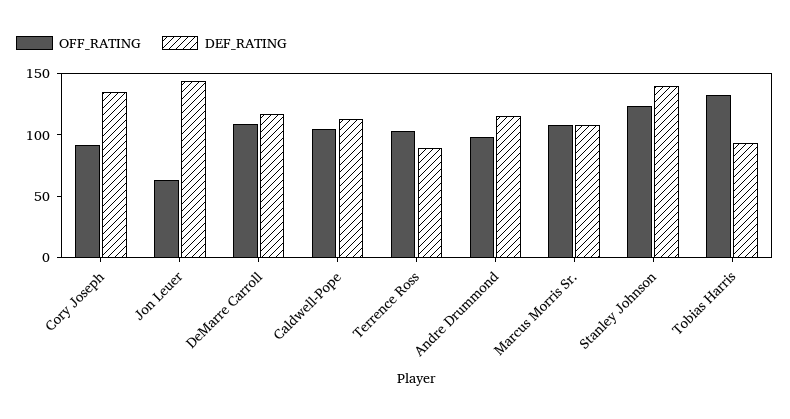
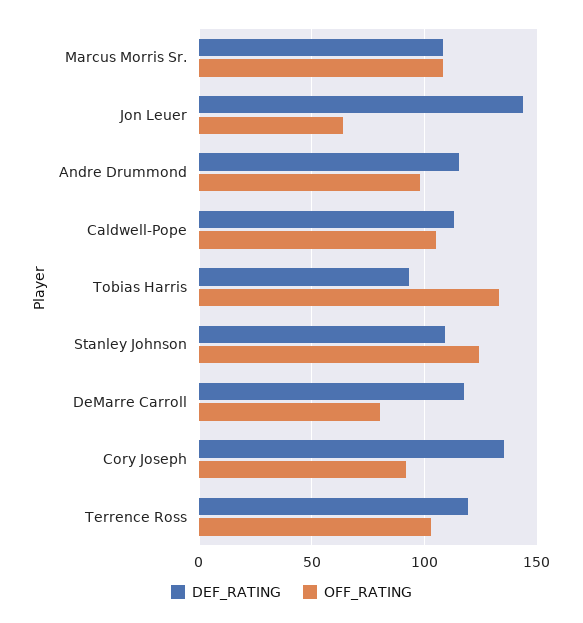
OFF_RATING, DeMarre Carroll: 110 -> 80
DEF_RATING, Terrence Ross: 90 -> 120
DEF_RATING, Stanley Johnson: 140 -> 110

